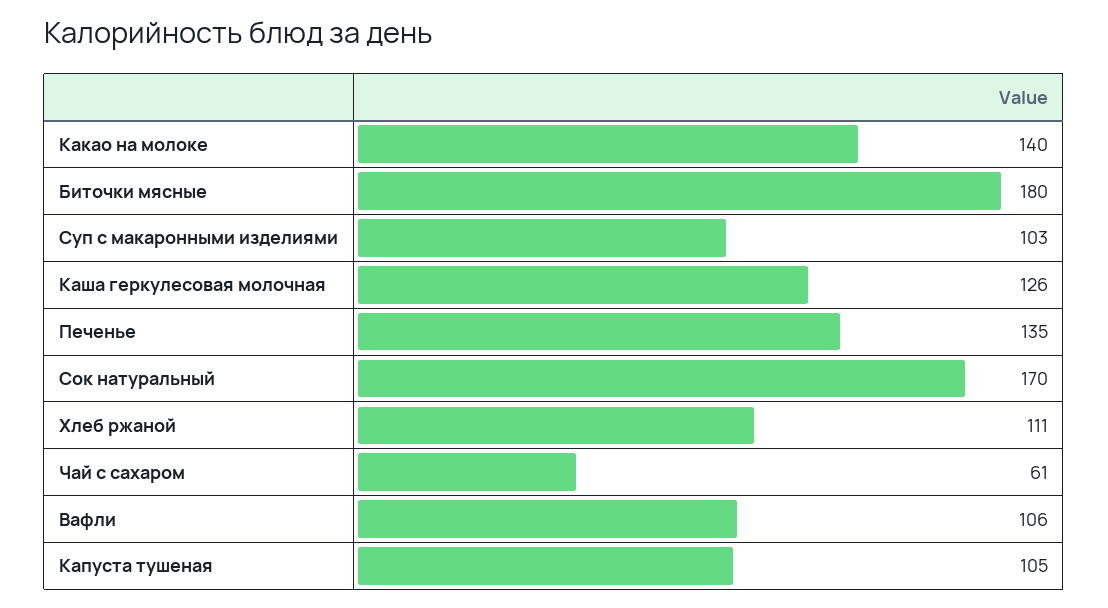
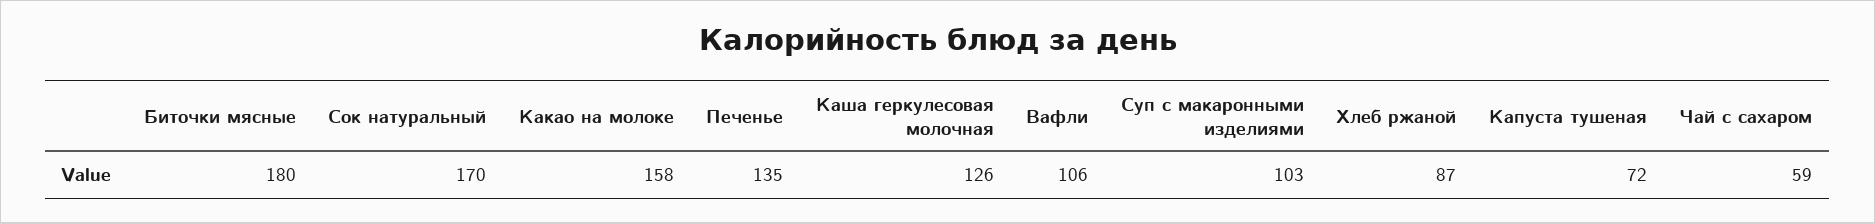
Какао на молоке: 140 -> 158
Хлеб ржаной: 111 -> 87
Чай с сахаром: 61 -> 59
Капуста тушеная: 105 -> 72

